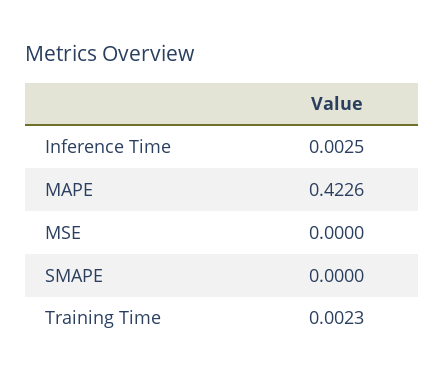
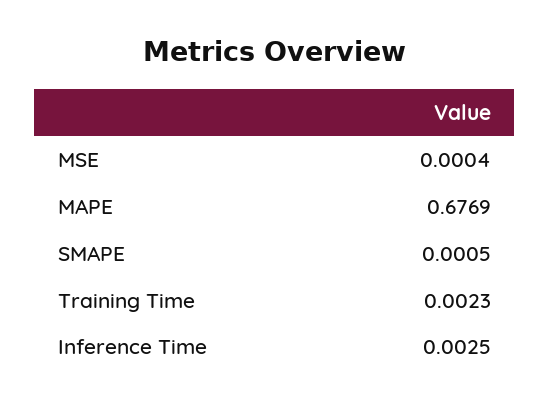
MAPE: 0.4226 -> 0.6769
MSE: 0 -> 0.0004
SMAPE: 0 -> 0.0005

